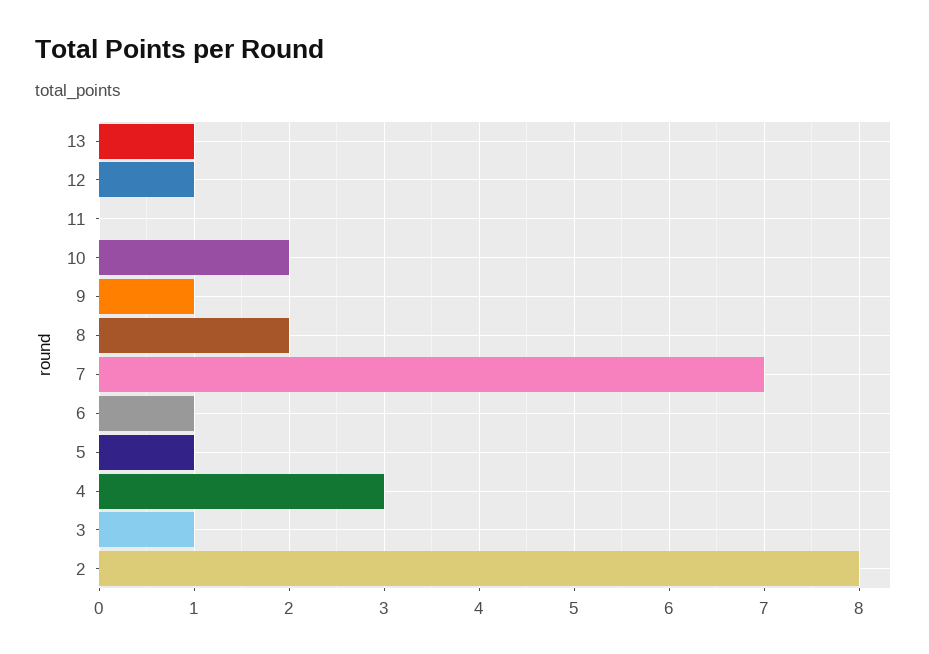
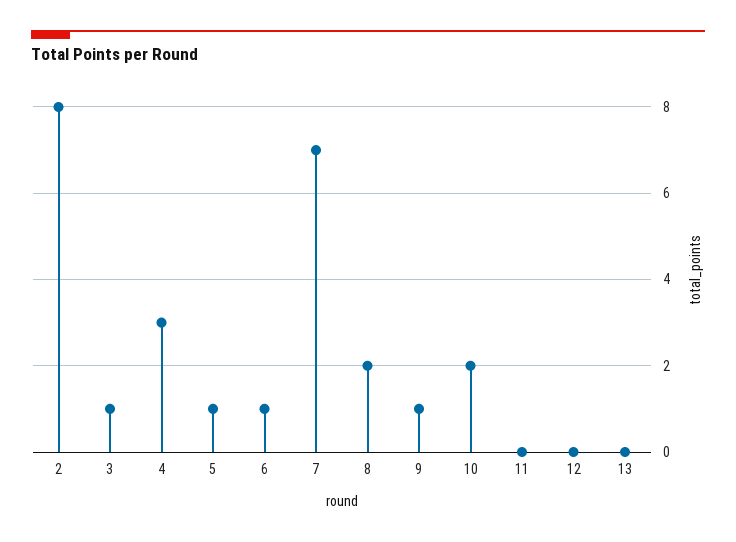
13: 1 -> 0
12: 1 -> 0

